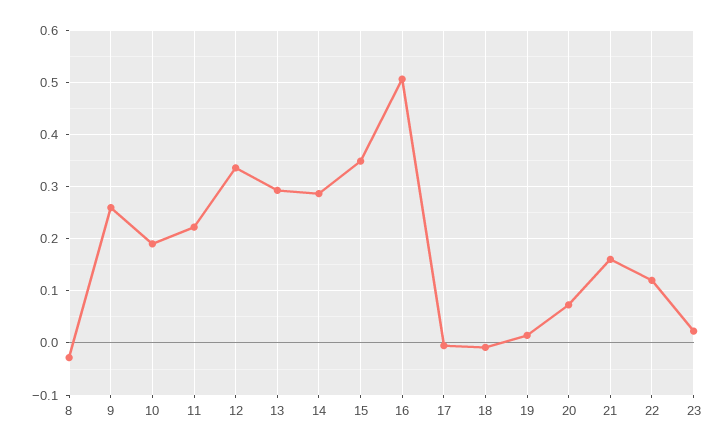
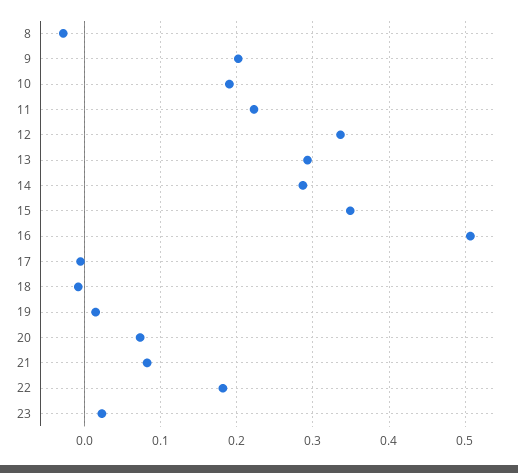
9: 0.26 -> 0.2
21: 0.16 -> 0.08
22: 0.12 -> 0.18

